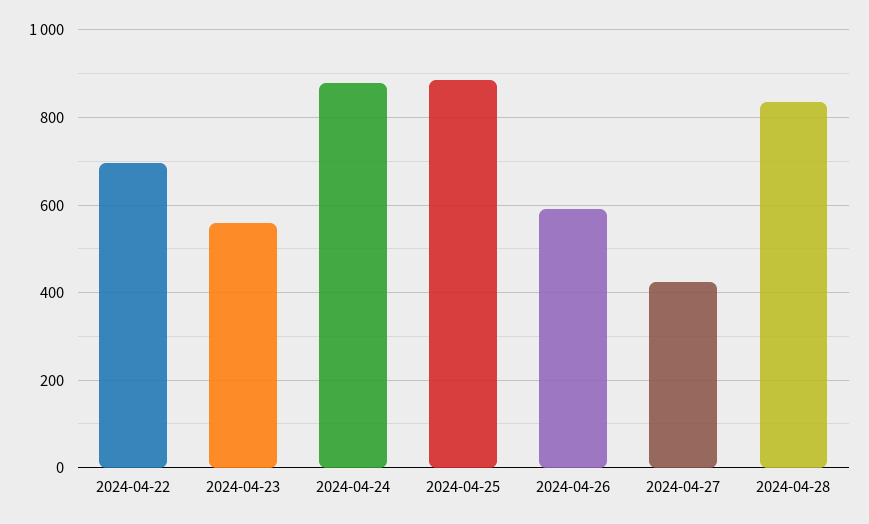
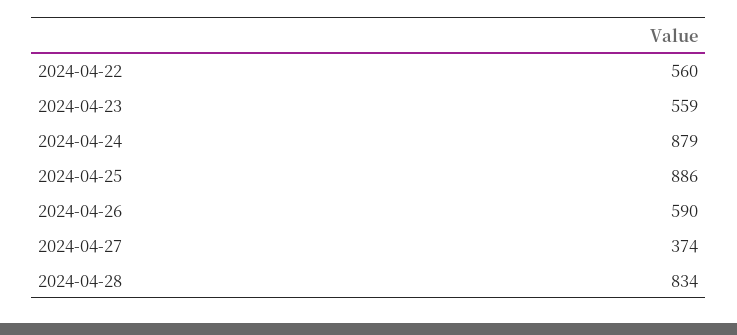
2024-04-22: 700 -> 560
2024-04-27: 420 -> 374

